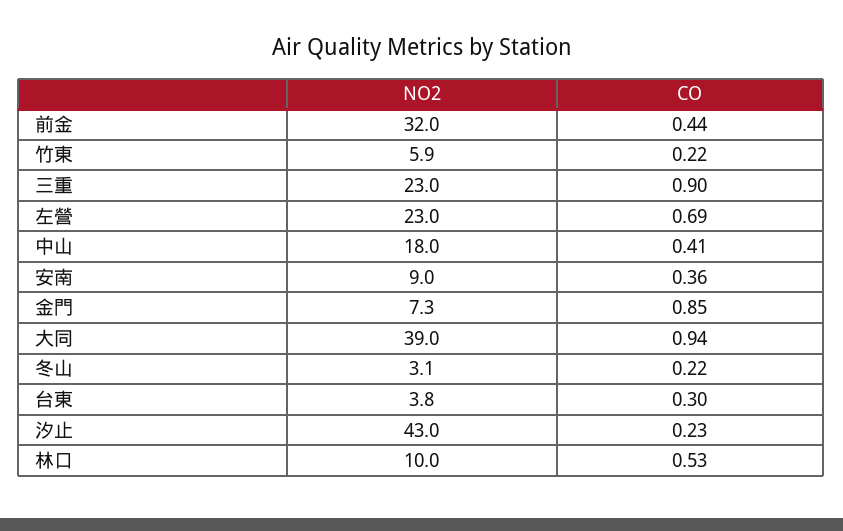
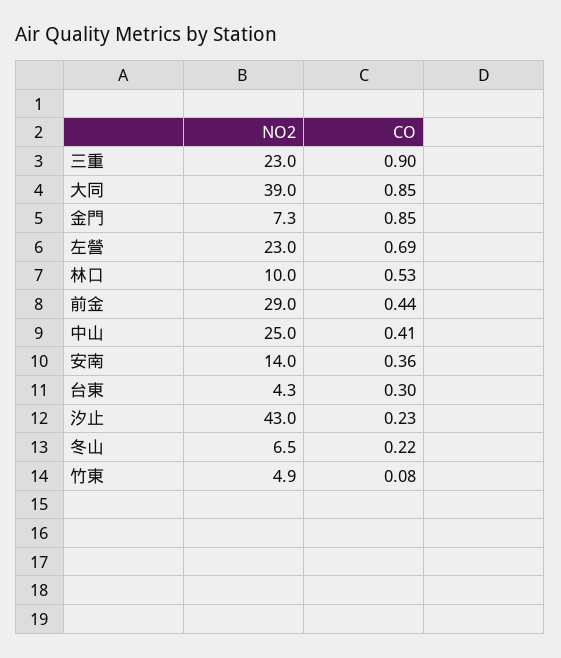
NO2, 前金: 32 -> 29
NO2, 竹東: 5.9 -> 4.9
CO, 竹東: 0.22 -> 0.08
NO2, 中山: 18 -> 25
NO2, 安南: 9 -> 14
CO, 大同: 0.94 -> 0.85
NO2, 冬山: 3.1 -> 6.5
NO2, 台東: 3.8 -> 4.3

